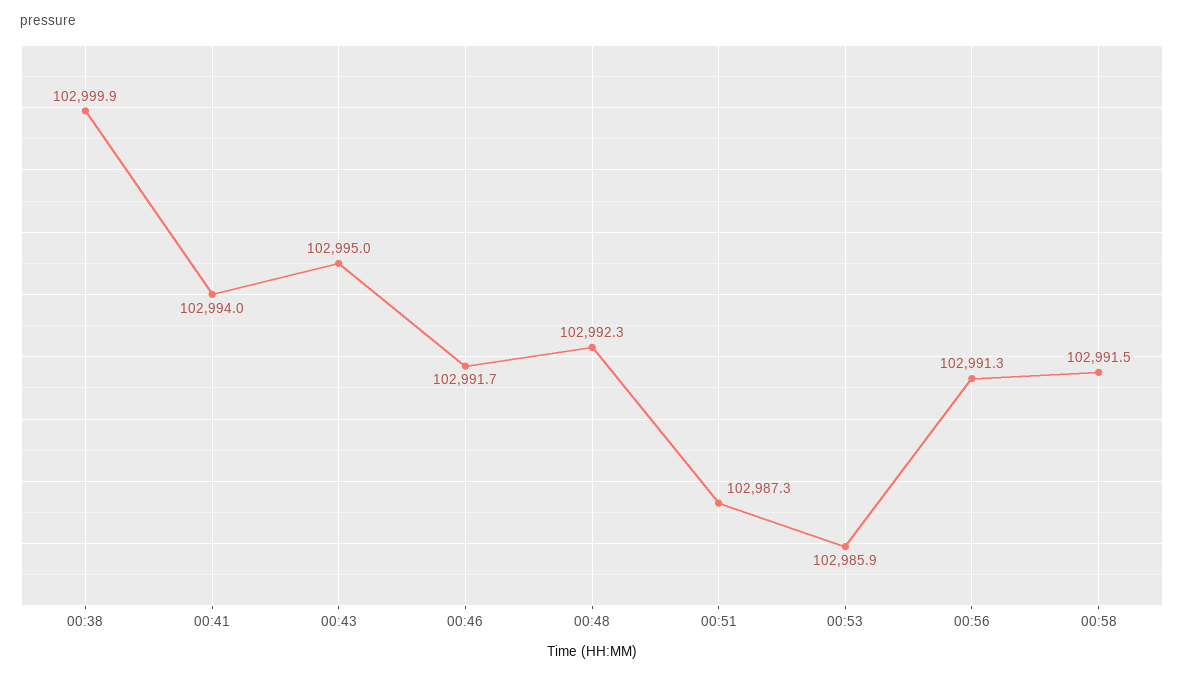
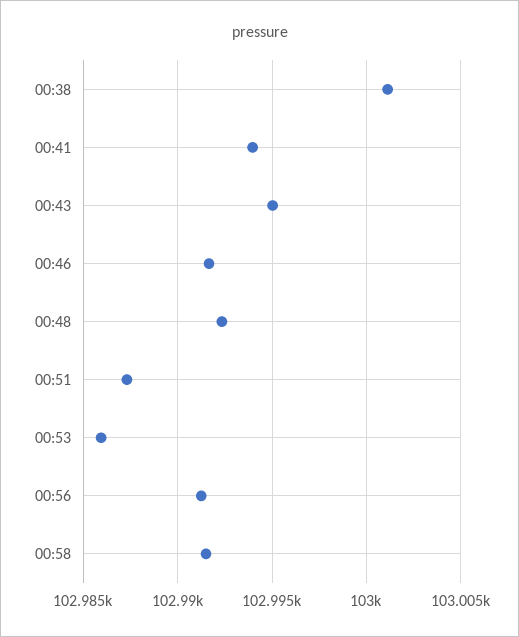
00:38: 102999.9 -> 103001

